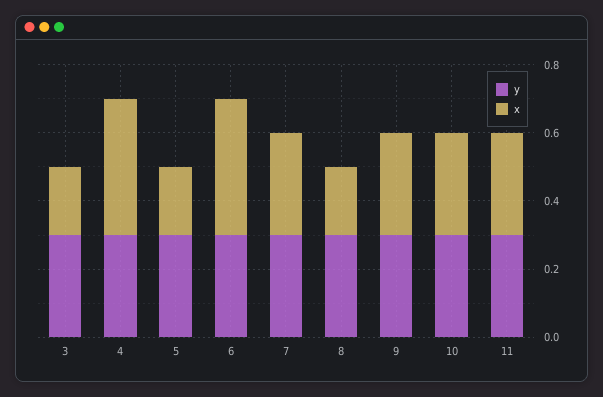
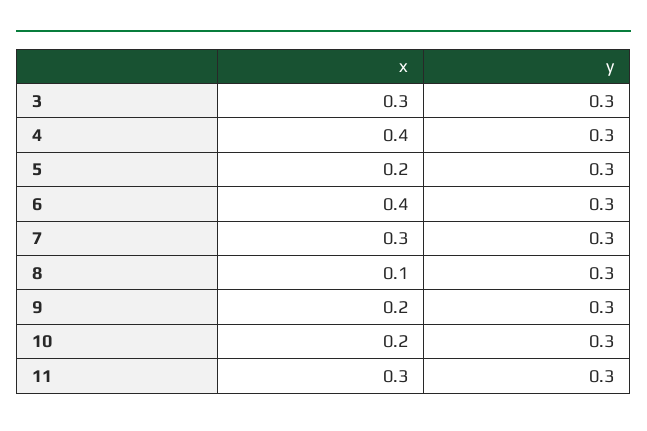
x, 3: 0.2 -> 0.3
x, 8: 0.2 -> 0.1
x, 9: 0.3 -> 0.2
x, 10: 0.3 -> 0.2

